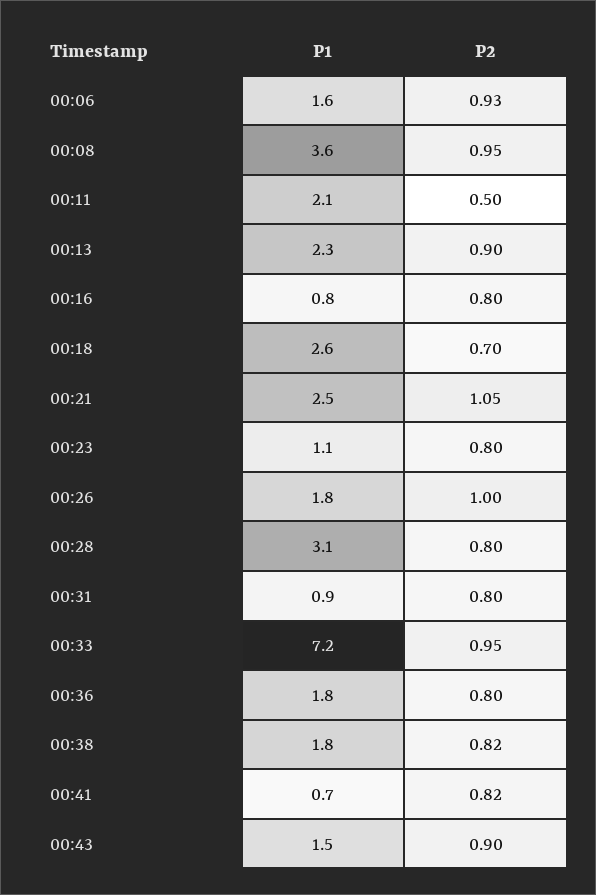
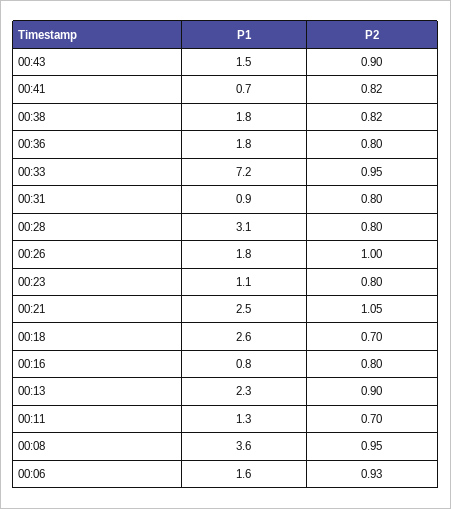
P1, 00:11: 2.1 -> 1.3
P2, 00:11: 0.5 -> 0.7

